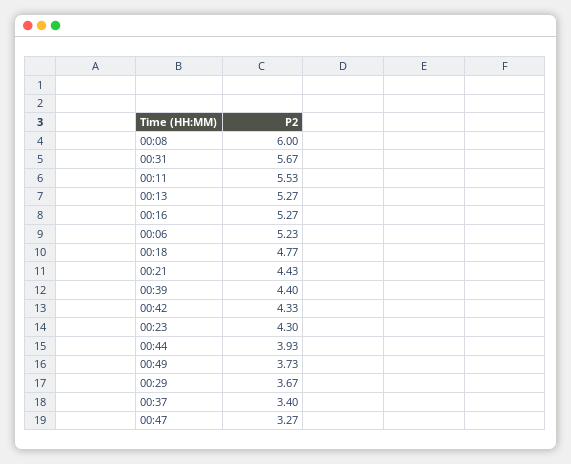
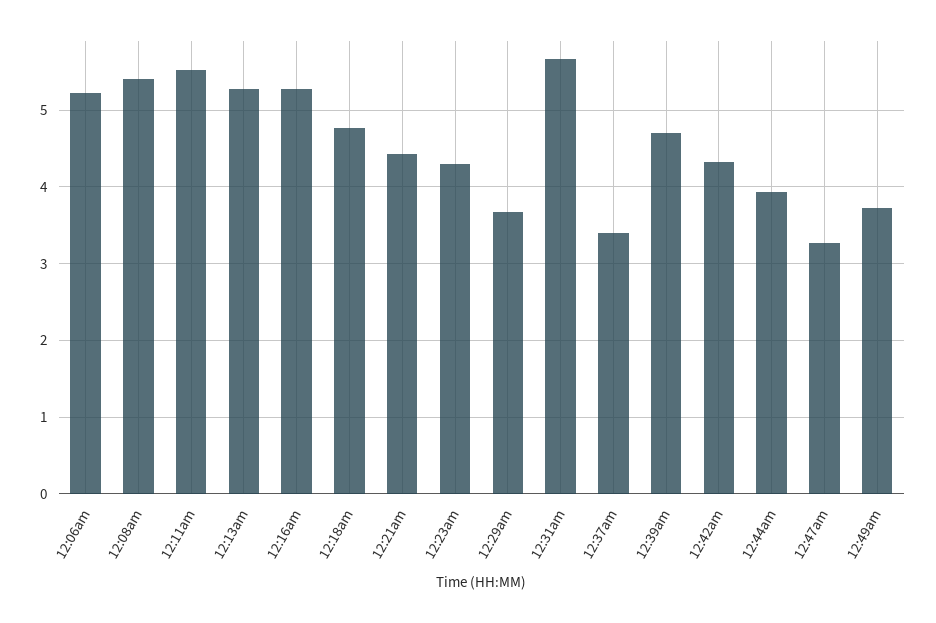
00:08: 6 -> 5.4
00:39: 4.4 -> 4.7

